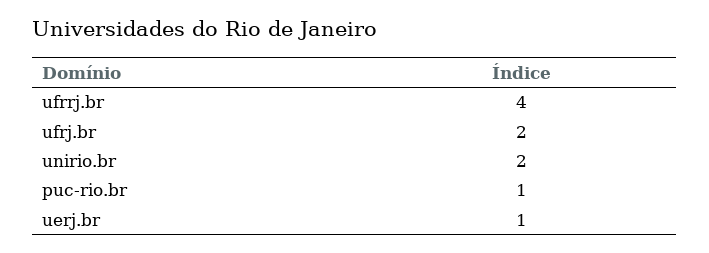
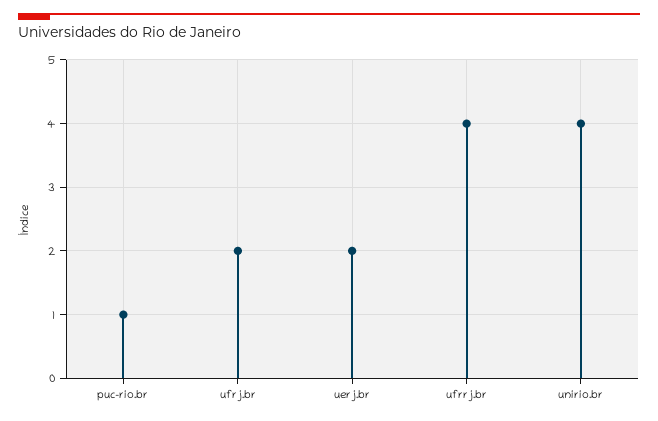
unirio.br: 2 -> 4
uerj.br: 1 -> 2

